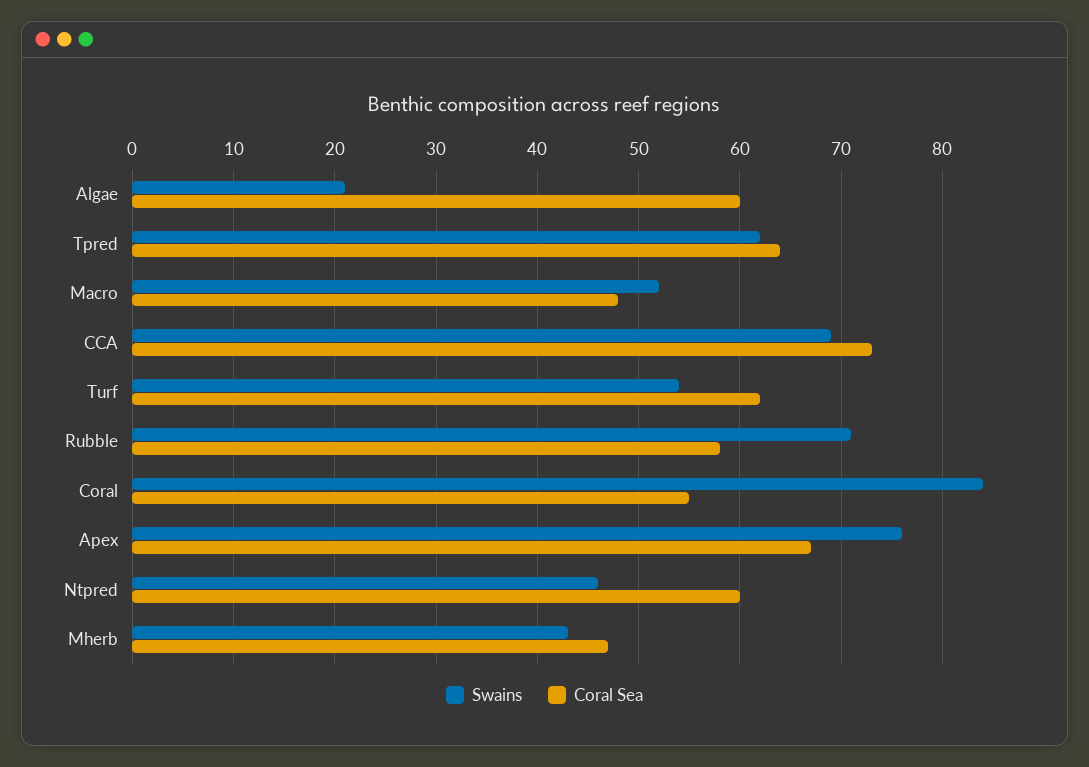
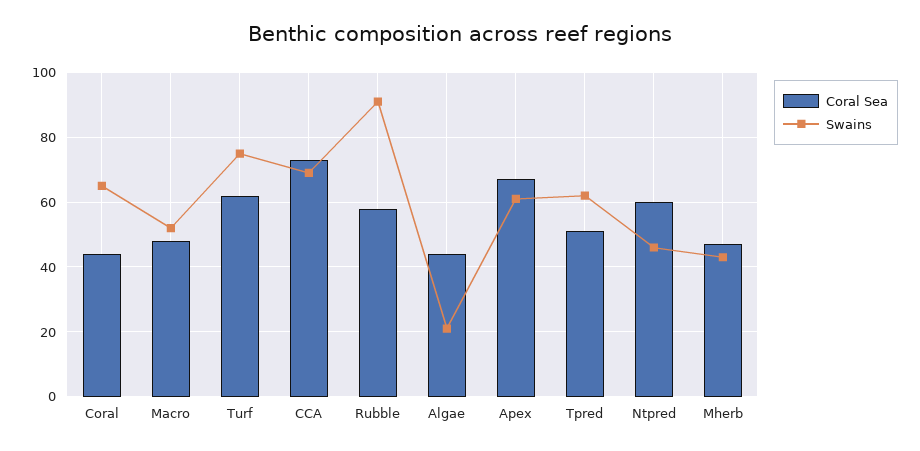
Coral Sea, Algae: 60 -> 45
Coral Sea, Tpred: 64 -> 50
Swains, Turf: 54 -> 75
Swains, Rubble: 71 -> 90
Swains, Coral: 84 -> 65
Coral Sea, Coral: 55 -> 45
Swains, Apex: 76 -> 60

